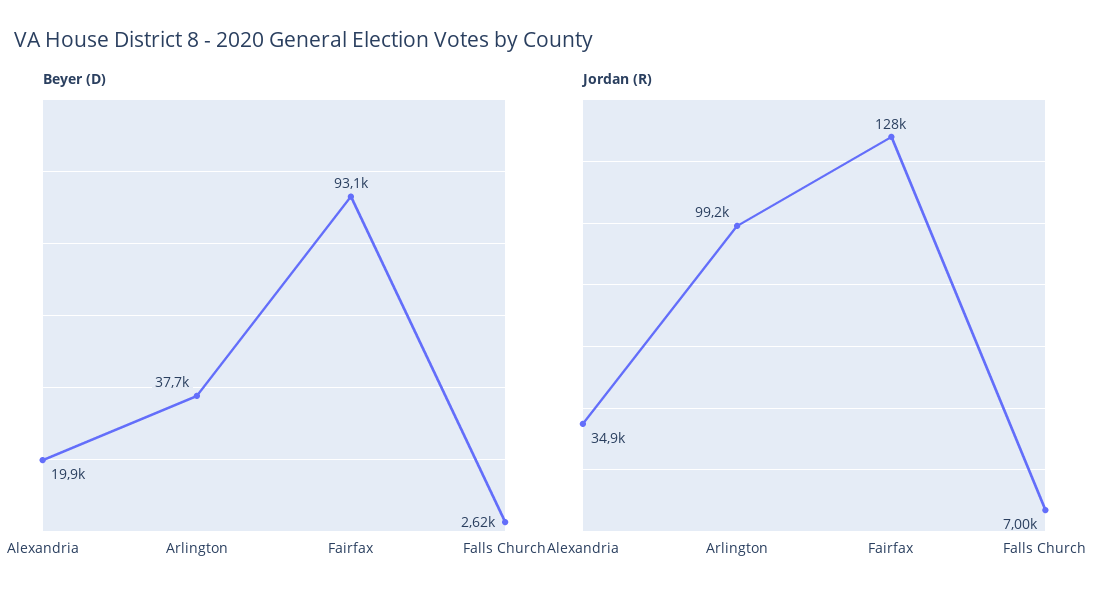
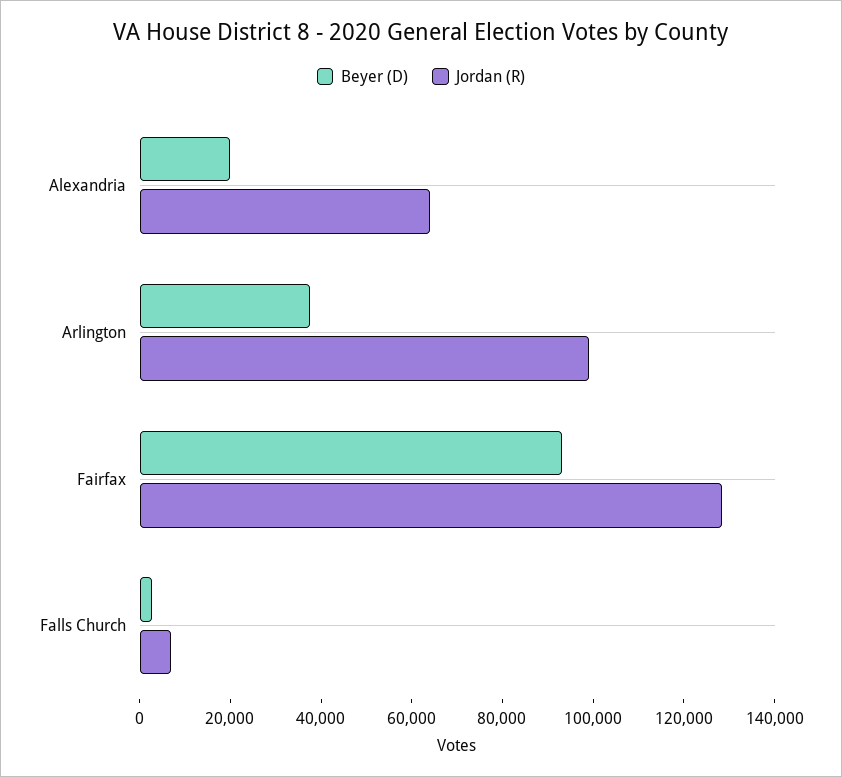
Jordan (R), Alexandria: 34900 -> 65000

